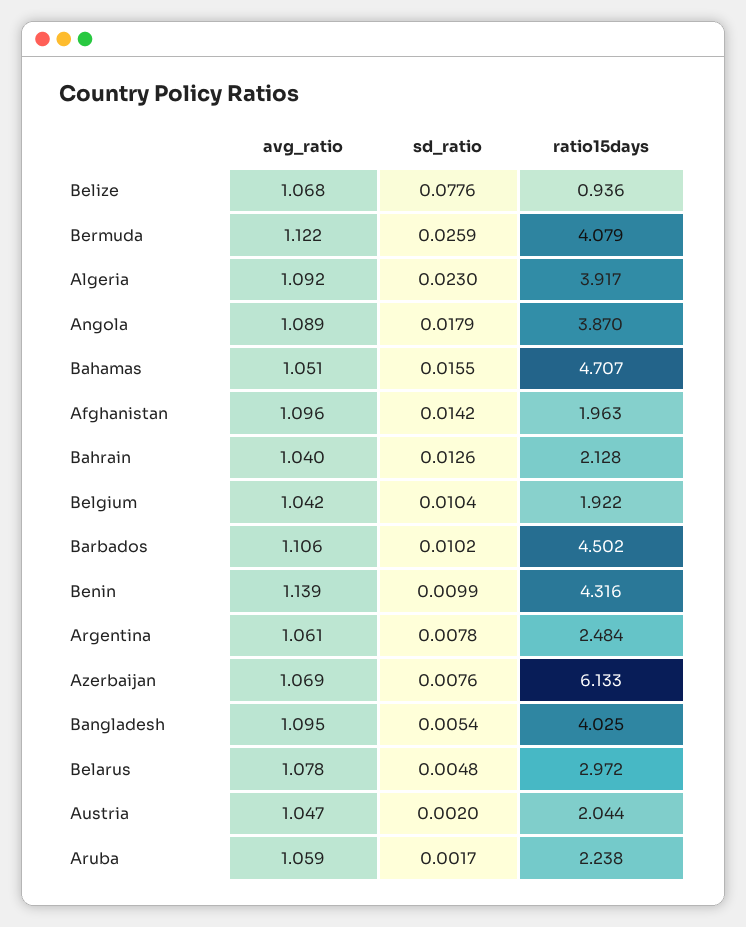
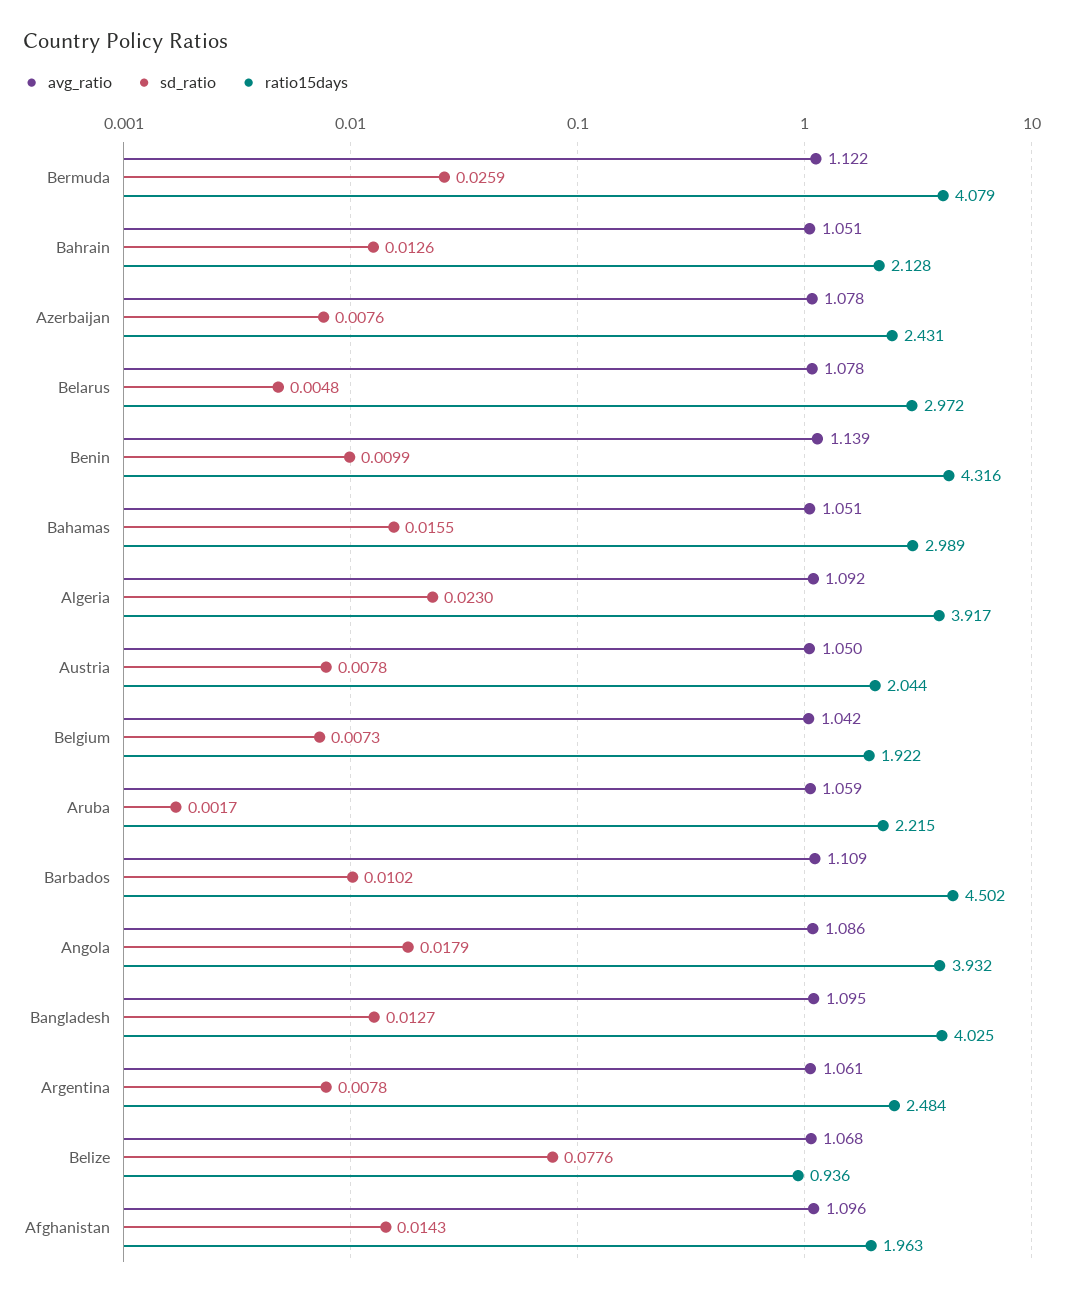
avg_ratio, Angola: 1.089 -> 1.086
ratio15days, Angola: 3.87 -> 3.932
ratio15days, Bahamas: 4.707 -> 2.989
sd_ratio, Afghanistan: 0.0142 -> 0.0143
avg_ratio, Bahrain: 1.04 -> 1.051
sd_ratio, Belgium: 0.0104 -> 0.0073
avg_ratio, Barbados: 1.106 -> 1.109
avg_ratio, Azerbaijan: 1.069 -> 1.078
ratio15days, Azerbaijan: 6.133 -> 2.431
sd_ratio, Bangladesh: 0.0054 -> 0.0127
avg_ratio, Austria: 1.047 -> 1.05
sd_ratio, Austria: 0.002 -> 0.0078
ratio15days, Aruba: 2.238 -> 2.215

